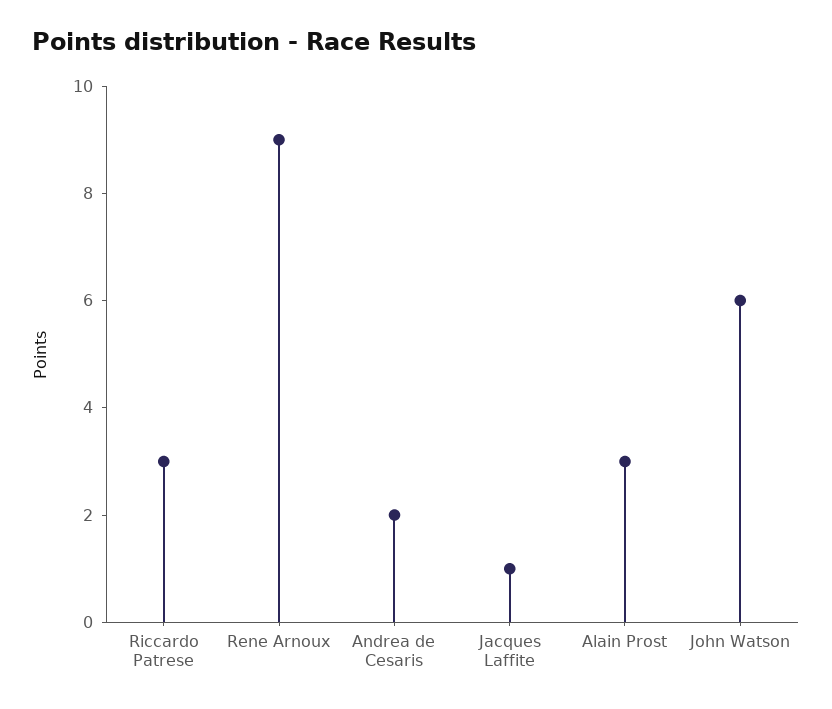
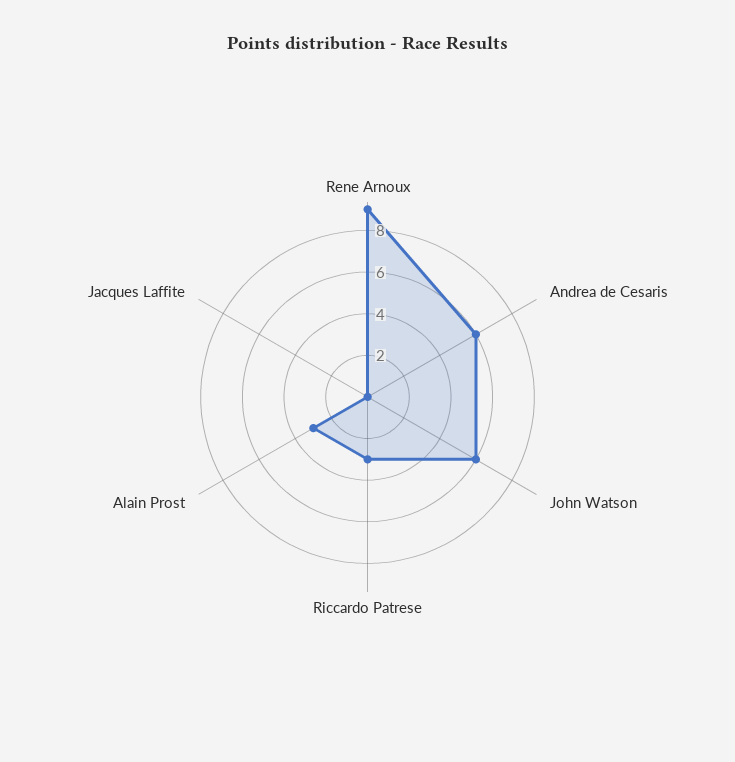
Andrea de Cesaris: 2 -> 6
Jacques Laffite: 1 -> 0

